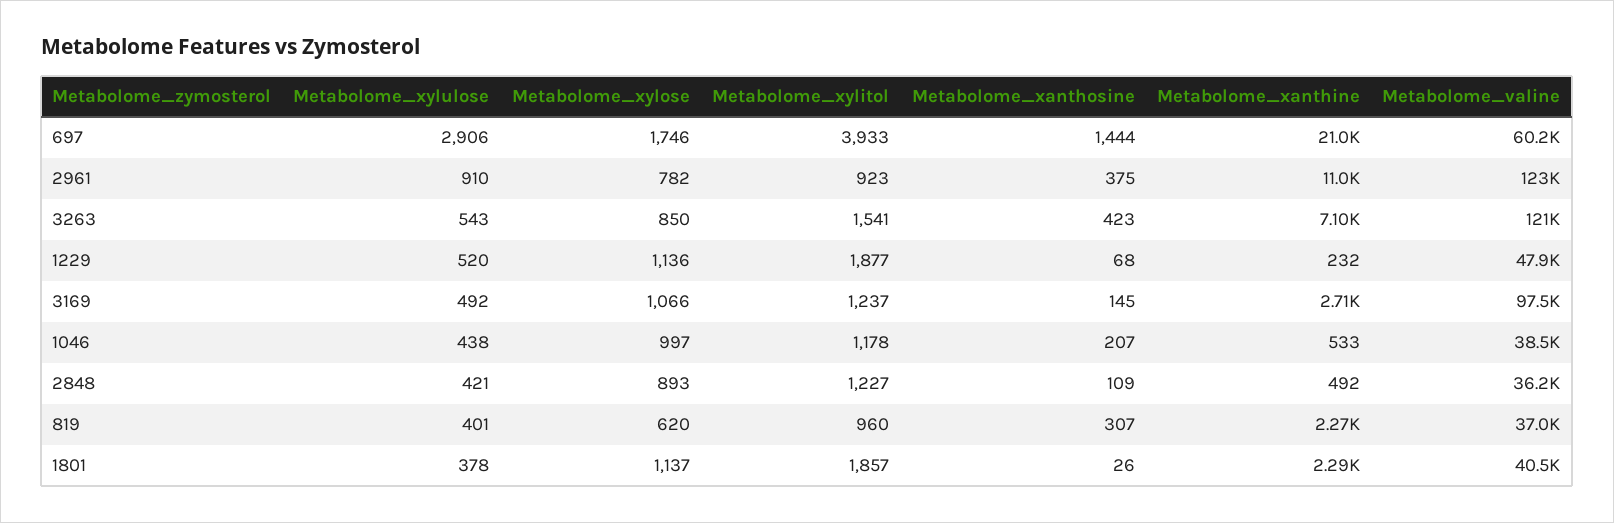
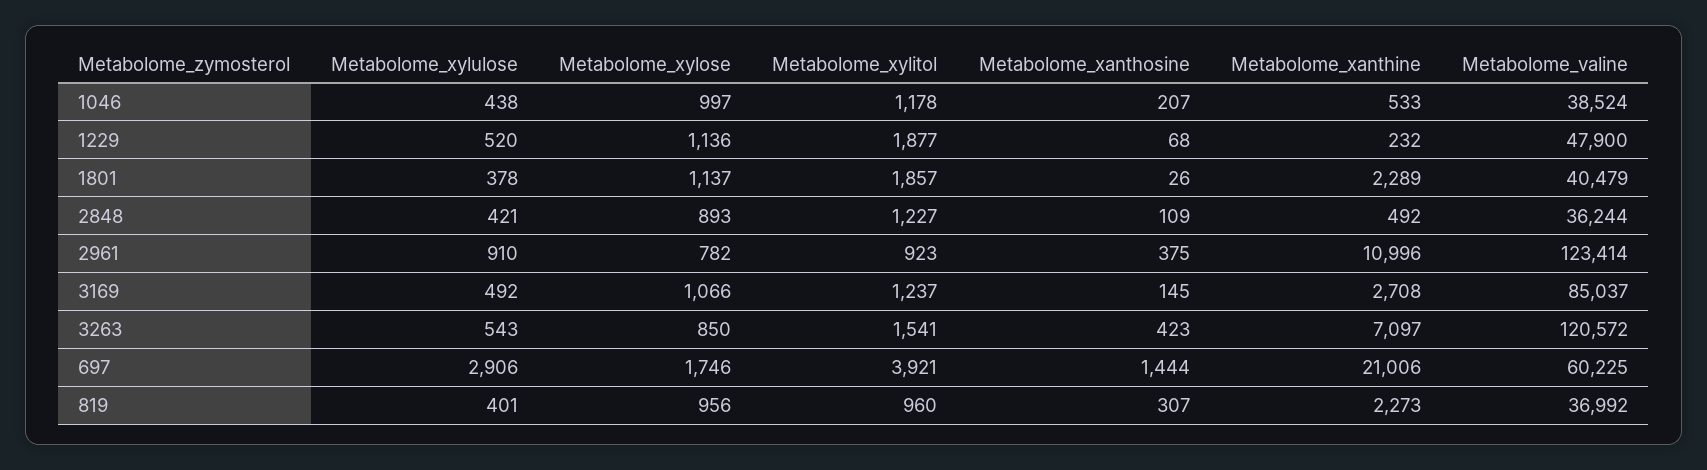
Metabolome_xylitol, 697: 3933 -> 3921
Metabolome_valine, 3169: 97500 -> 85037
Metabolome_xylose, 819: 620 -> 956

